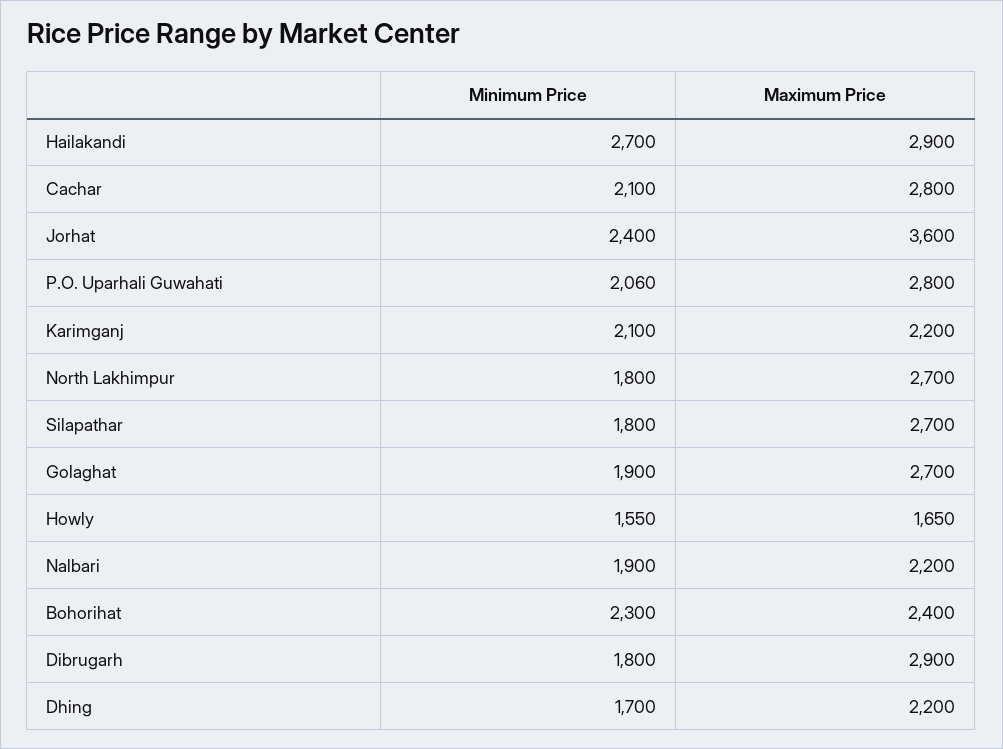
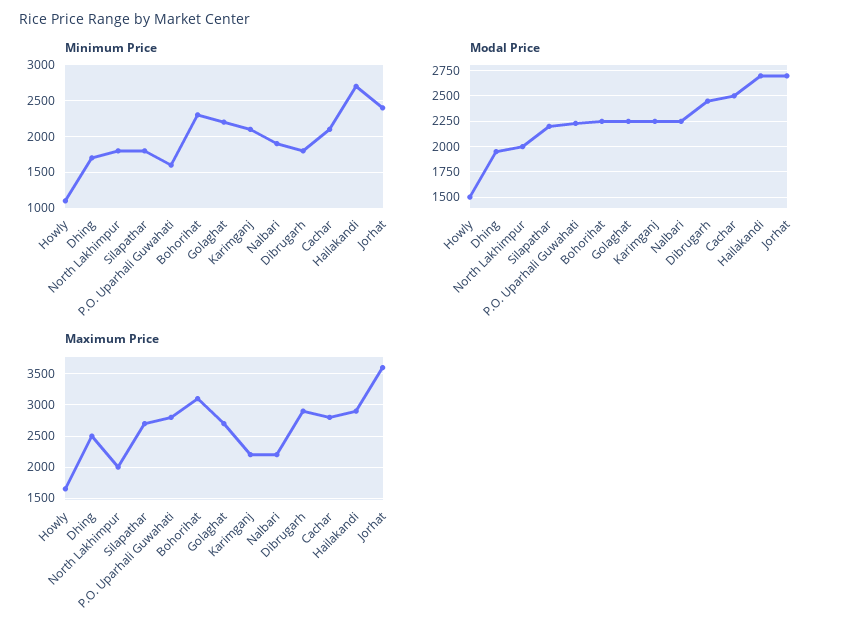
Minimum Price, P.O. Uparhali Guwahati: 2060 -> 1600
Maximum Price, North Lakhimpur: 2700 -> 2000
Minimum Price, Golaghat: 1900 -> 2200
Minimum Price, Howly: 1550 -> 1100
Maximum Price, Bohorihat: 2400 -> 3100
Maximum Price, Dhing: 2200 -> 2500
Modal Price, Howly: none -> 1500
Modal Price, Dhing: none -> 2000
Modal Price, North Lakhimpur: none -> 2000
Modal Price, Silapathar: none -> 2250
Modal Price, P.O. Uparhali Guwahati: none -> 2250
Modal Price, Bohorihat: none -> 2250
Modal Price, Golaghat: none -> 2250
Modal Price, Karimganj: none -> 2250
Modal Price, Nalbari: none -> 2250
Modal Price, Dibrugarh: none -> 2500
Modal Price, Cachar: none -> 2500
Modal Price, Hailakandi: none -> 2750
Modal Price, Jorhat: none -> 2750

